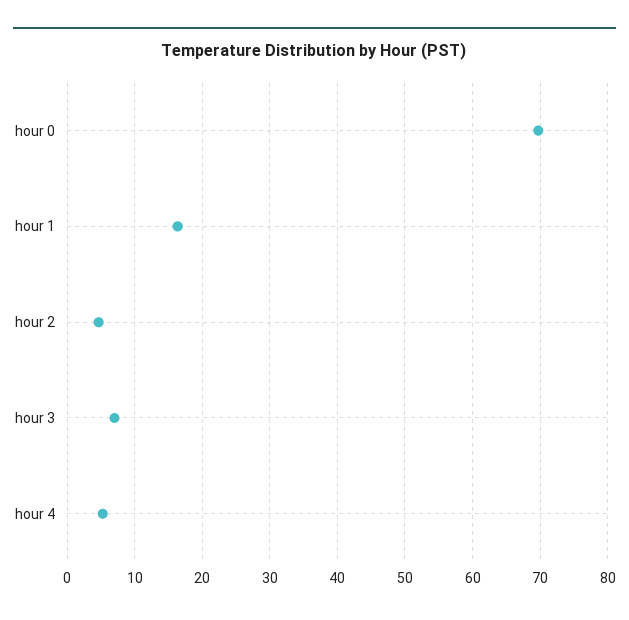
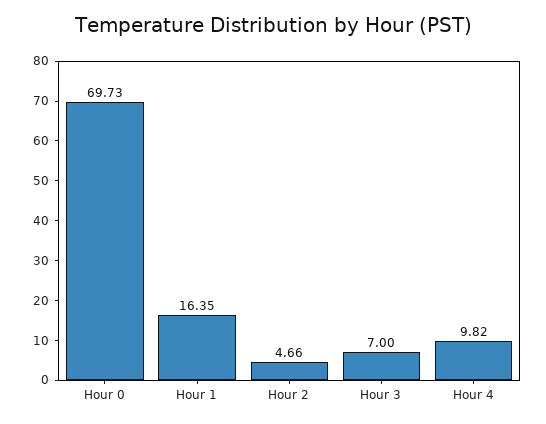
hour 4: 5 -> 9.82

